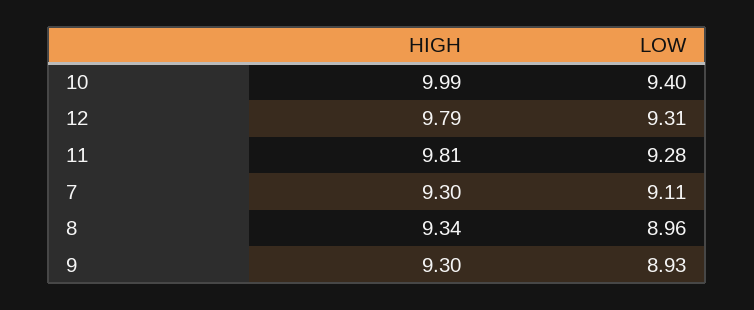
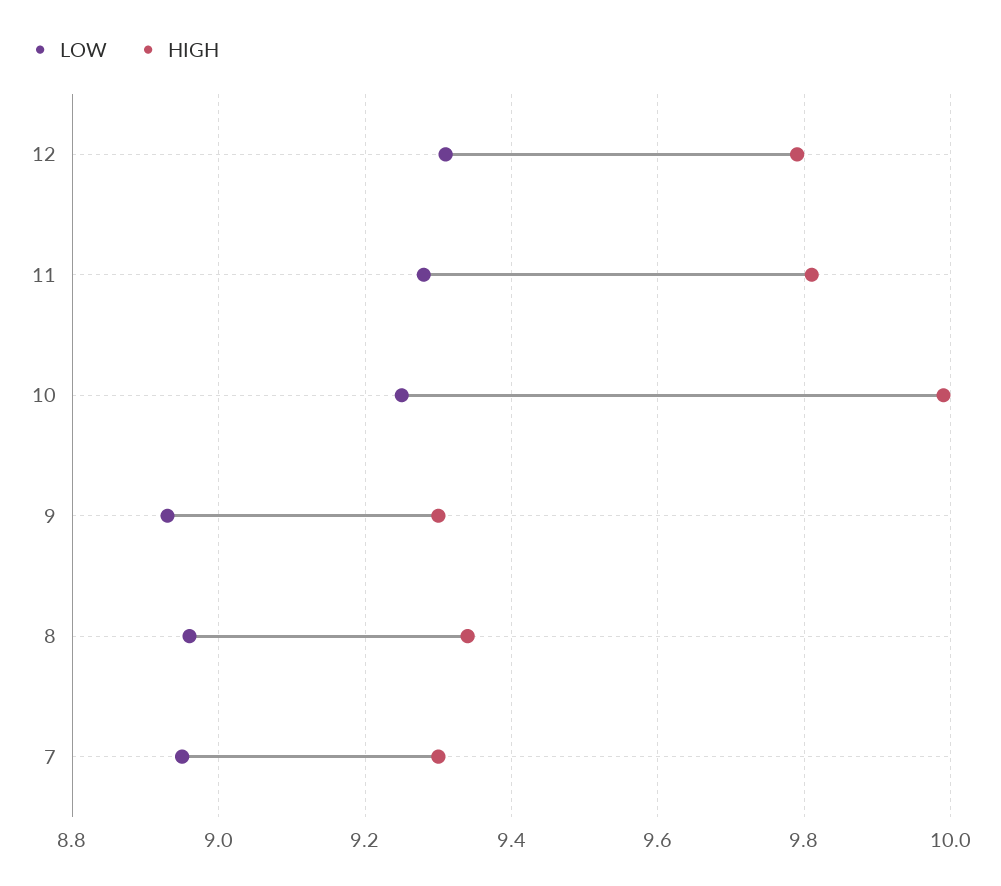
LOW, 10: 9.4 -> 9.25
LOW, 7: 9.11 -> 8.95

